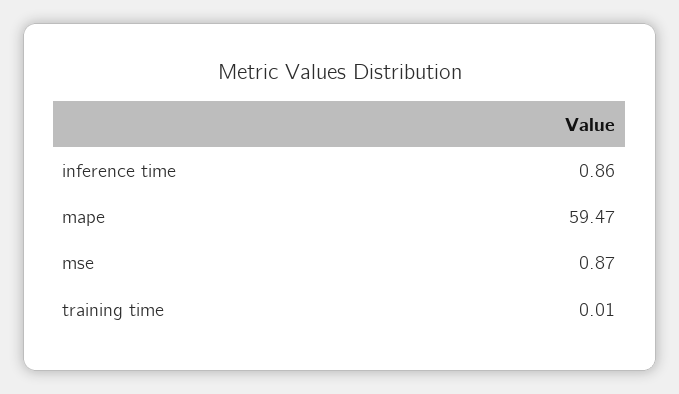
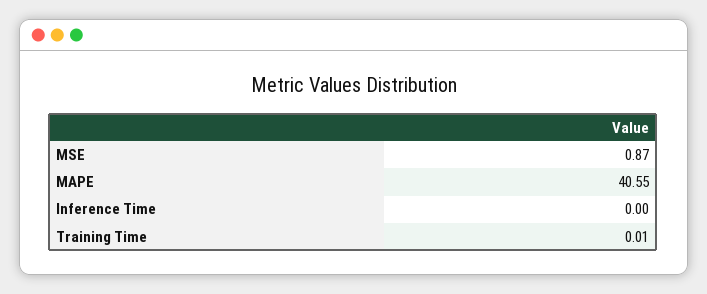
inference time: 0.86 -> 0
mape: 59.47 -> 40.55

